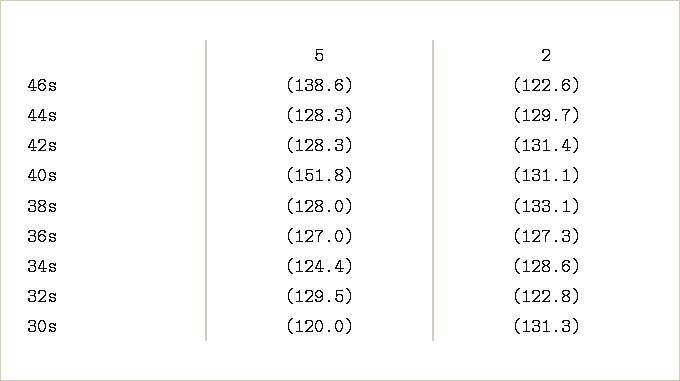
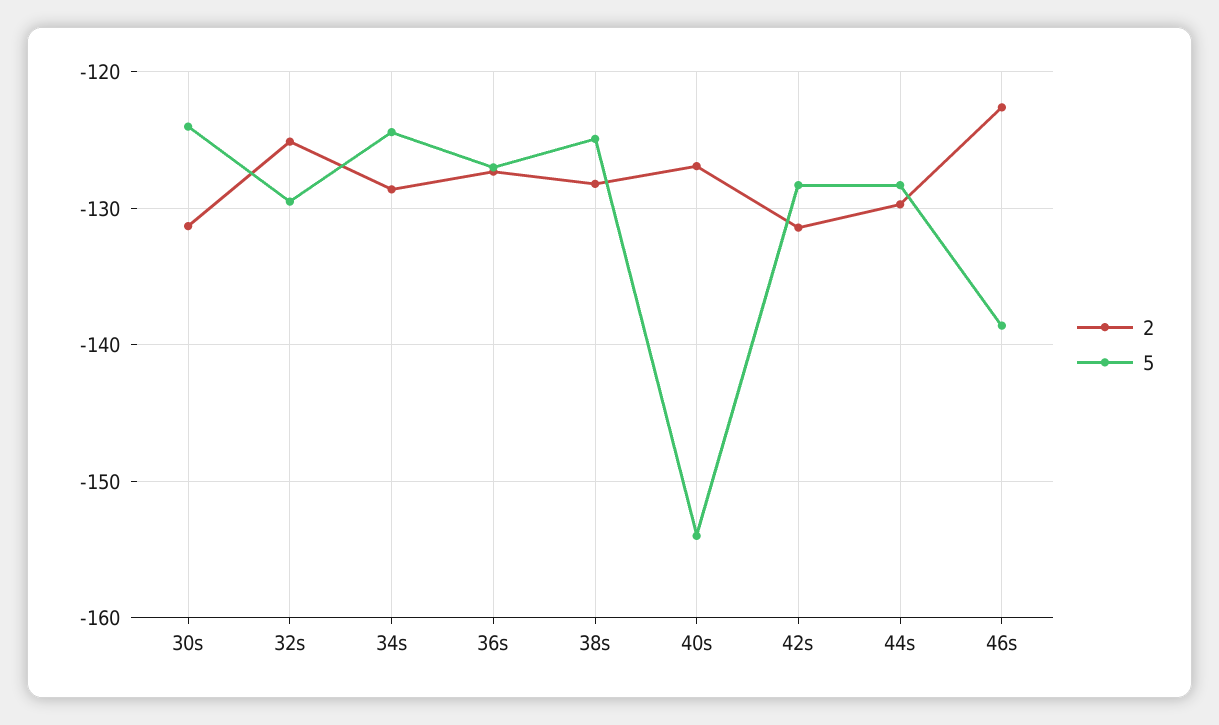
5, 40s: -151.8 -> -154
2, 40s: -131.1 -> -127
5, 38s: -128 -> -125
2, 38s: -133.1 -> -128
2, 32s: -122.8 -> -125
5, 30s: -120 -> -124

